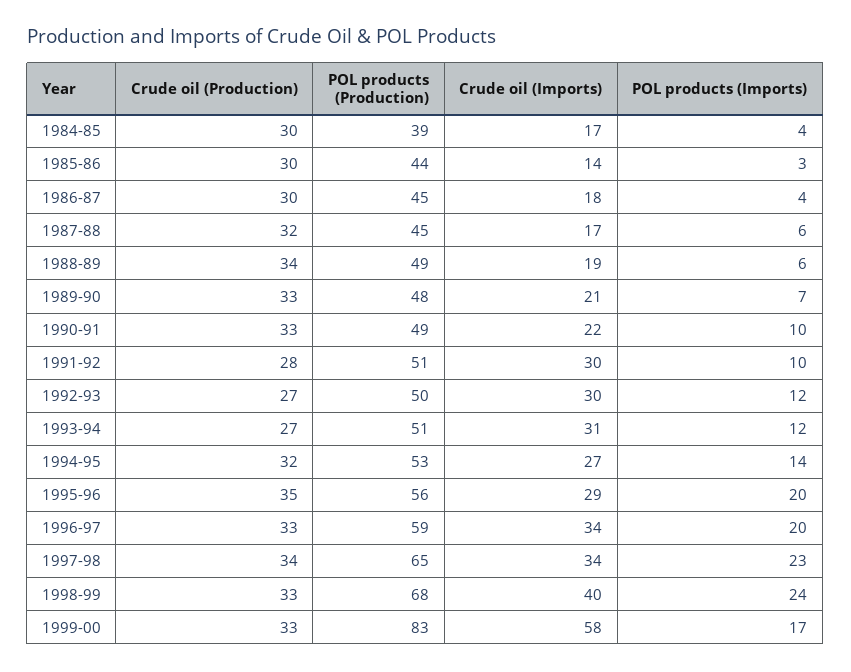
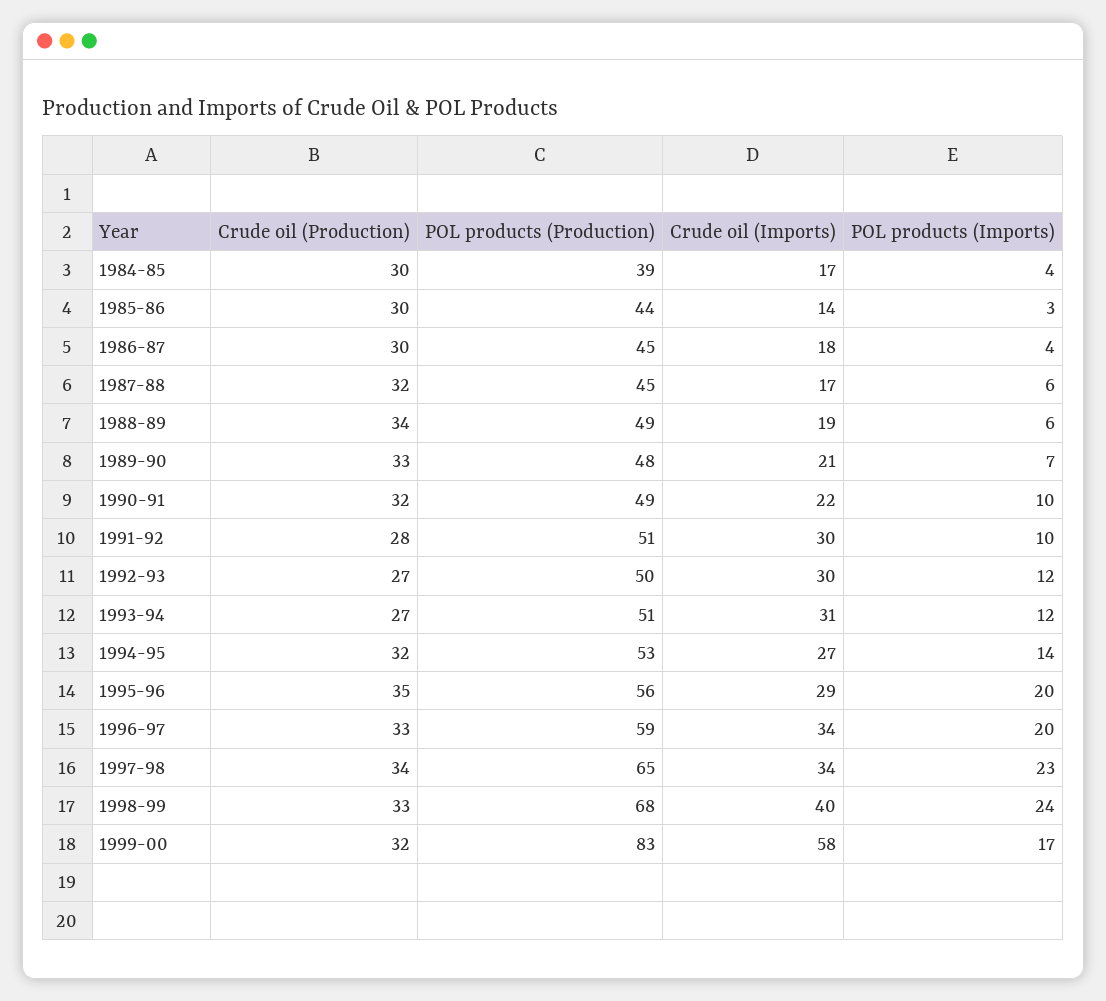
Crude oil (Production), 1990-91: 33 -> 32
Crude oil (Production), 1999-00: 33 -> 32

